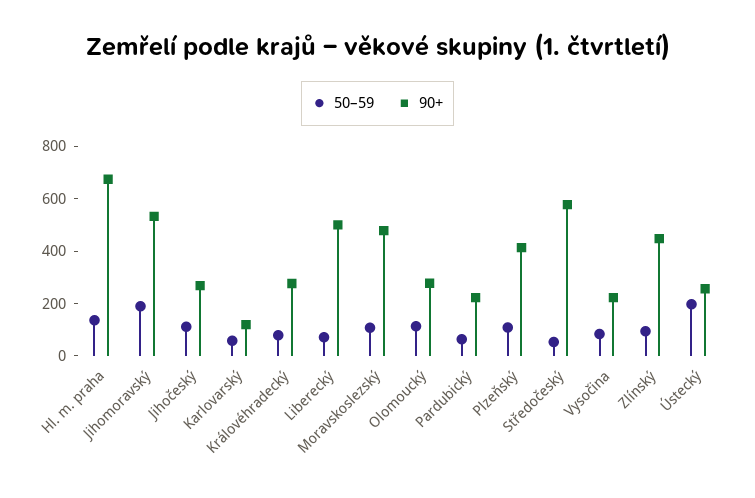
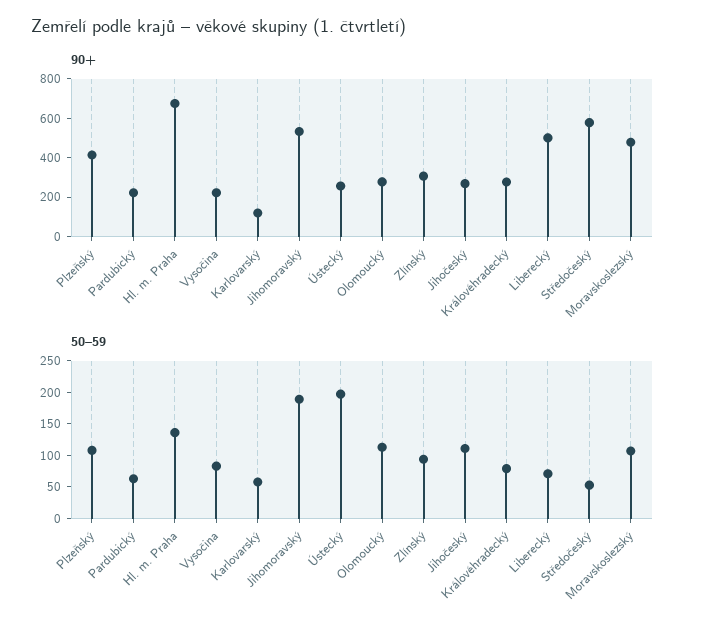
90+, Zlínský: 450 -> 300

